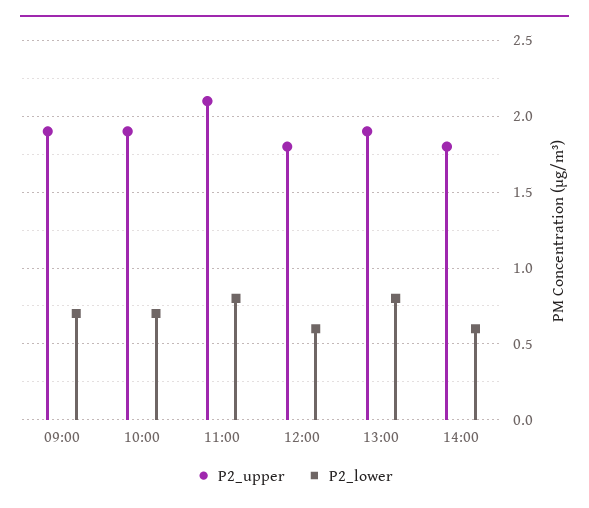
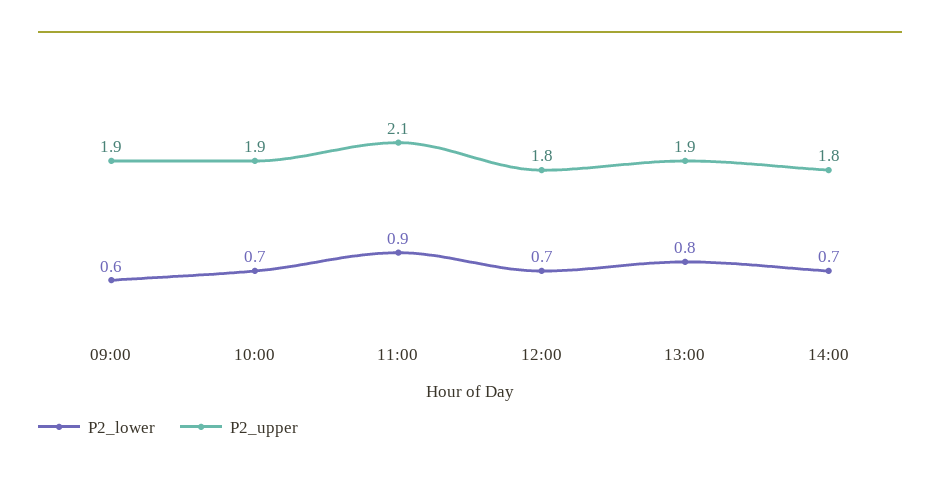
P2_lower, 09:00: 0.7 -> 0.6
P2_lower, 11:00: 0.8 -> 0.9
P2_lower, 12:00: 0.6 -> 0.7
P2_lower, 14:00: 0.6 -> 0.7

